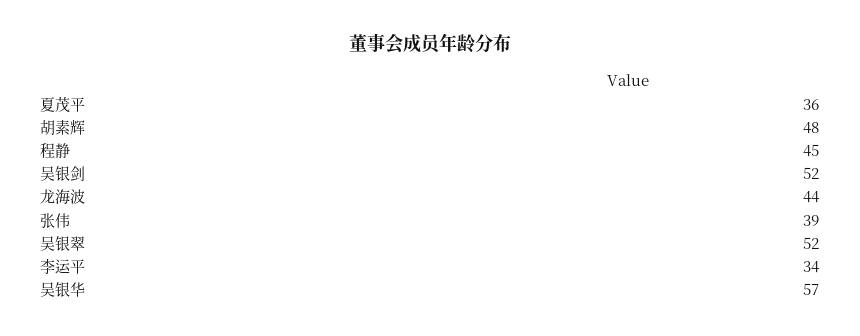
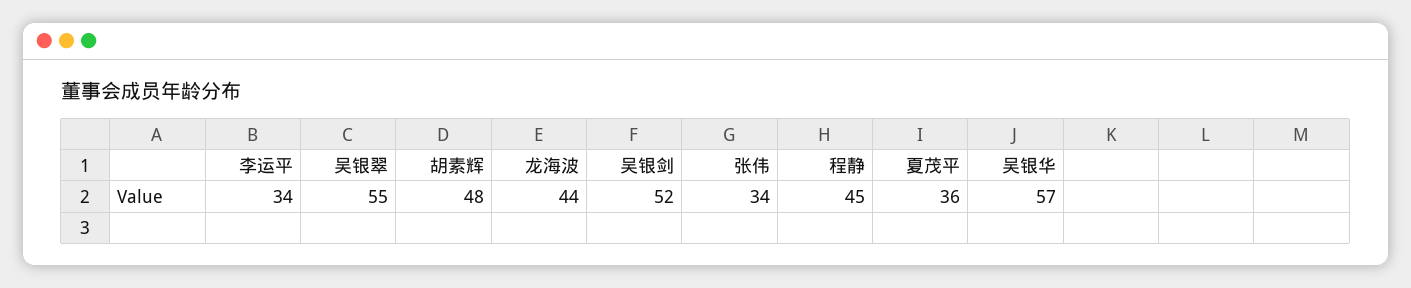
张伟: 39 -> 34
吴银翠: 52 -> 55

